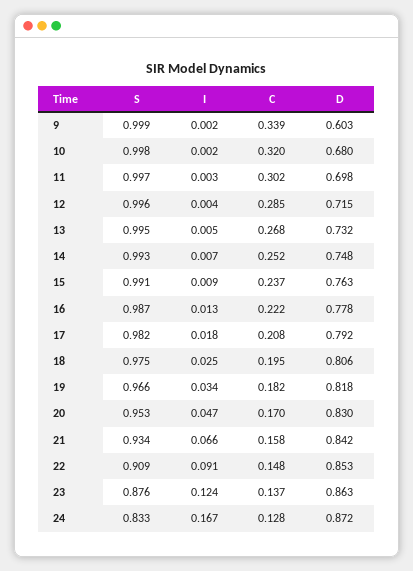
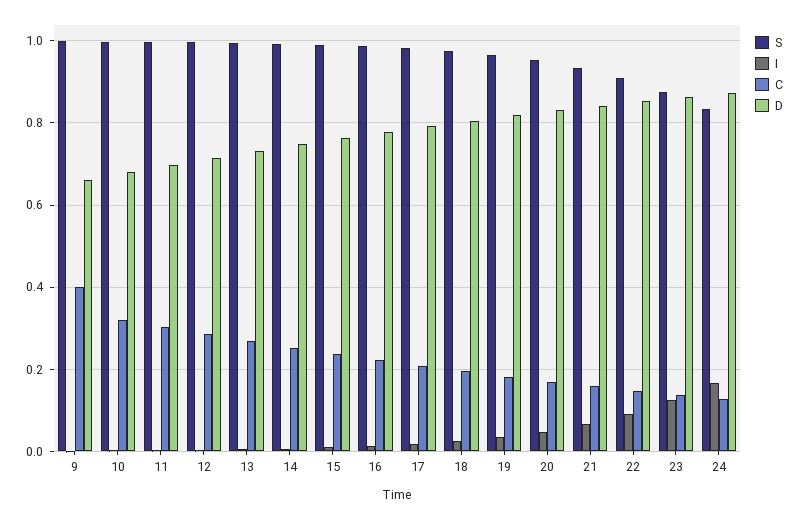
C, 9: 0.339 -> 0.4
D, 9: 0.603 -> 0.66

